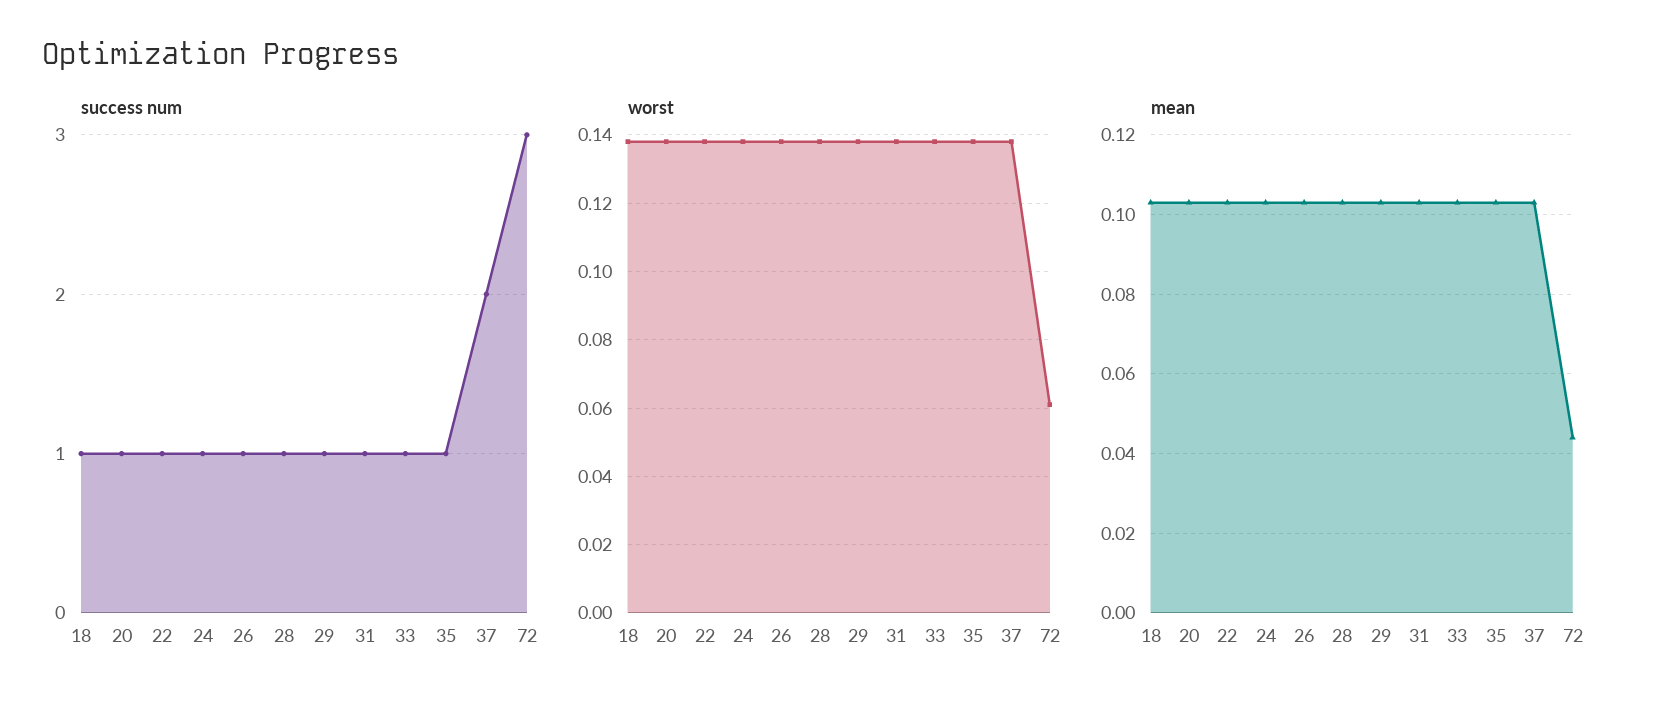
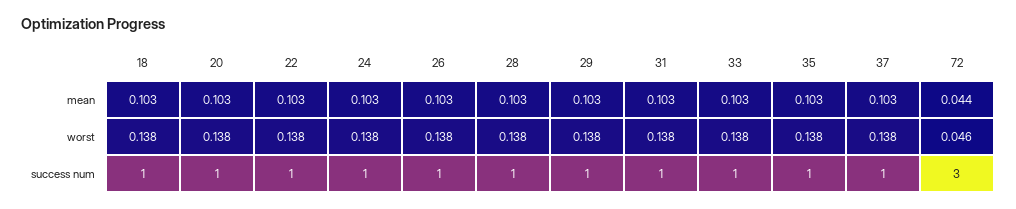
success num, 37: 2 -> 1
worst, 72: 0.06 -> 0.046

